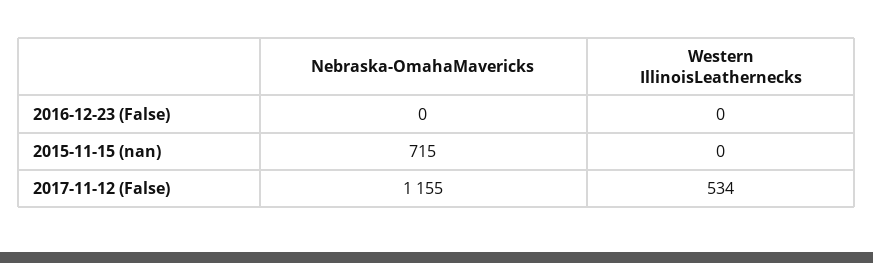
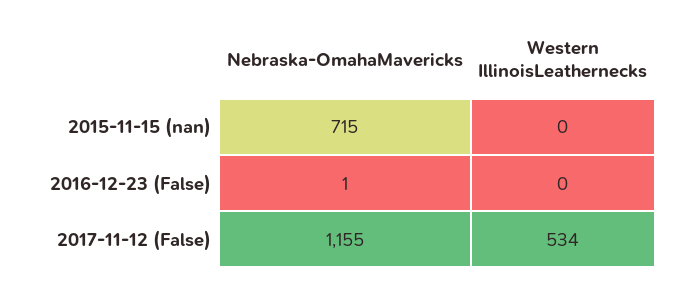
Nebraska-OmahaMavericks, 2016-12-23 (False): 0 -> 1

